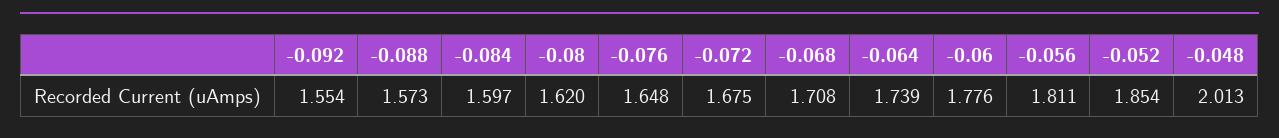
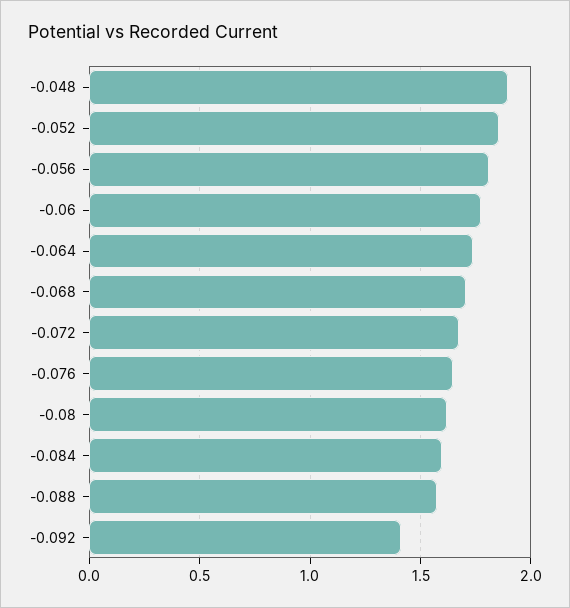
-0.092: 1.554 -> 1.4
-0.048: 2.013 -> 1.9

